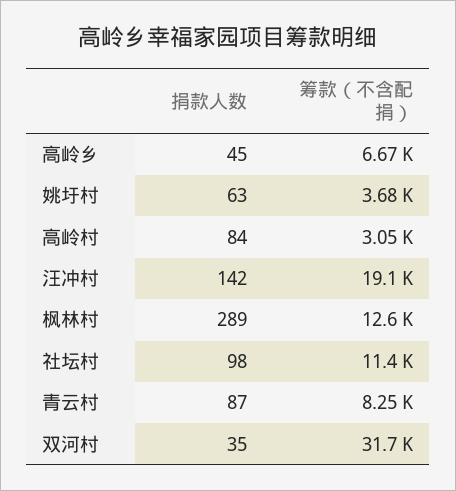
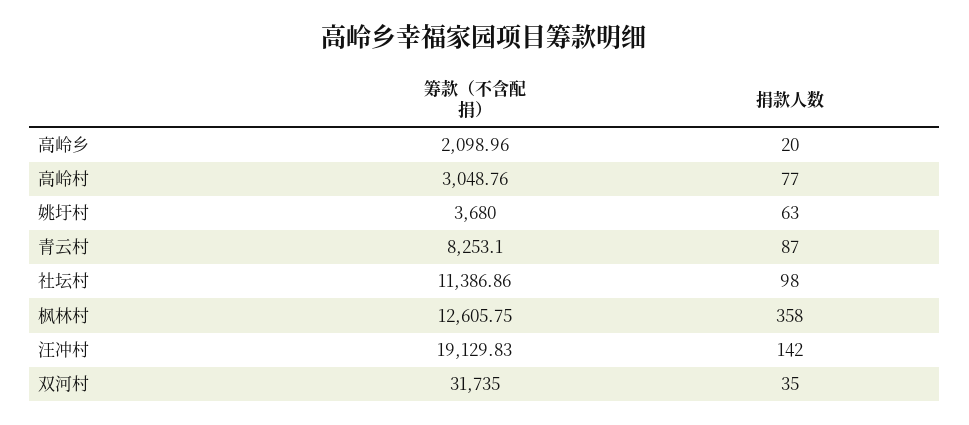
捐款人数, 高岭乡: 45 -> 20
筹款（不含配捐）, 高岭乡: 6670 -> 2098.96
捐款人数, 高岭村: 84 -> 77
捐款人数, 枫林村: 289 -> 358

